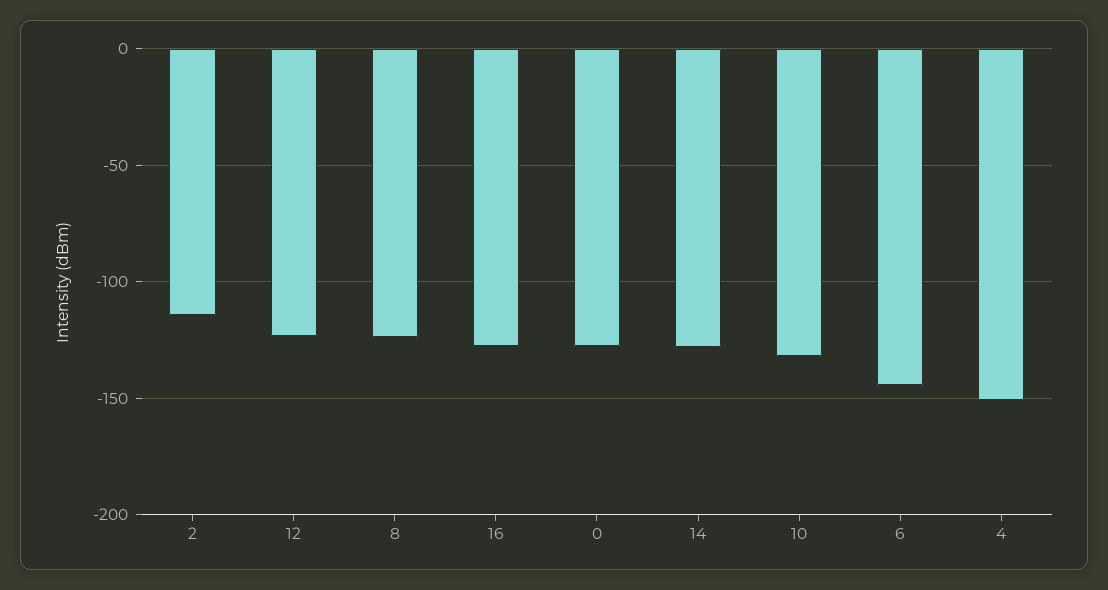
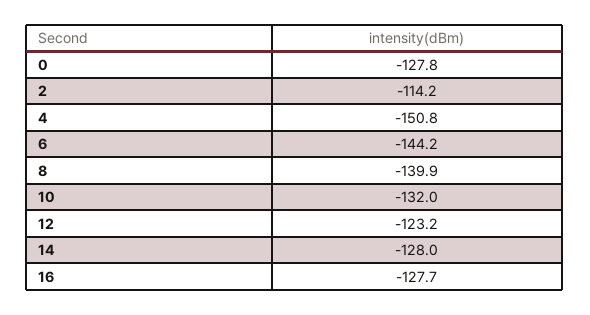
8: -125 -> -139.9

